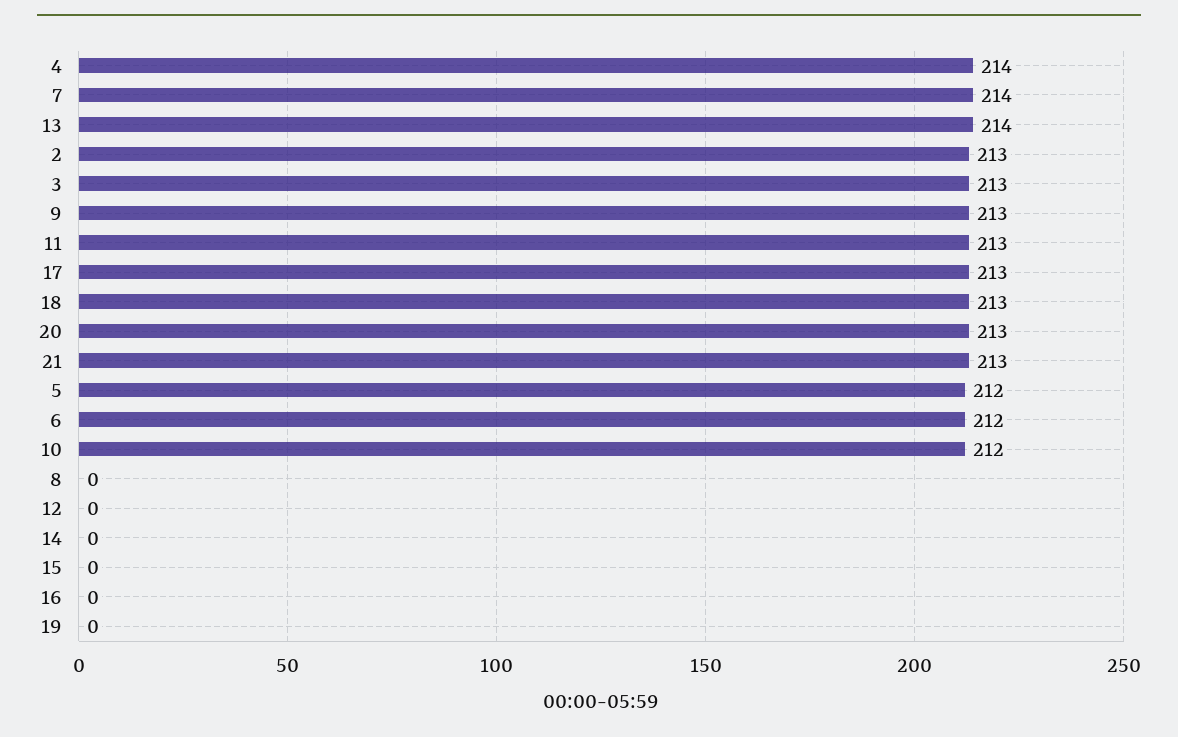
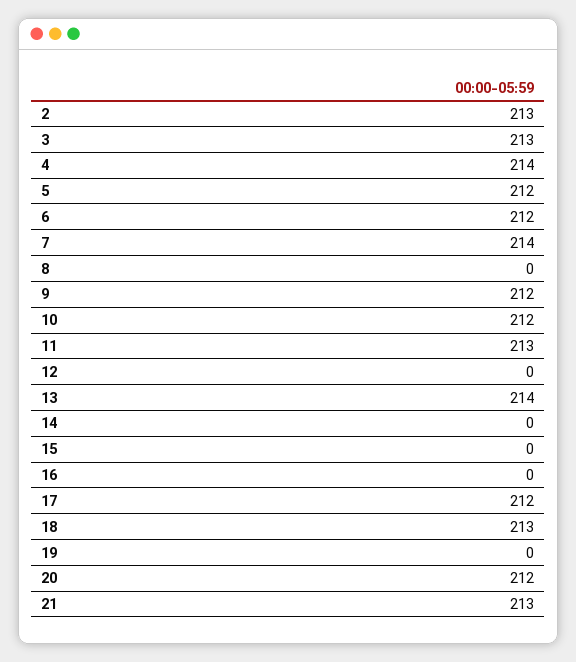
9: 213 -> 212
17: 213 -> 212
20: 213 -> 212

